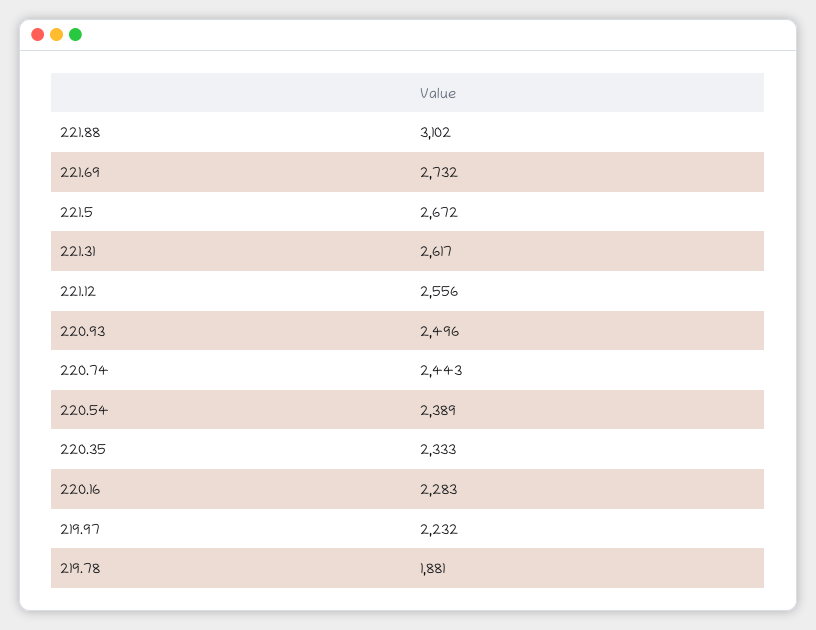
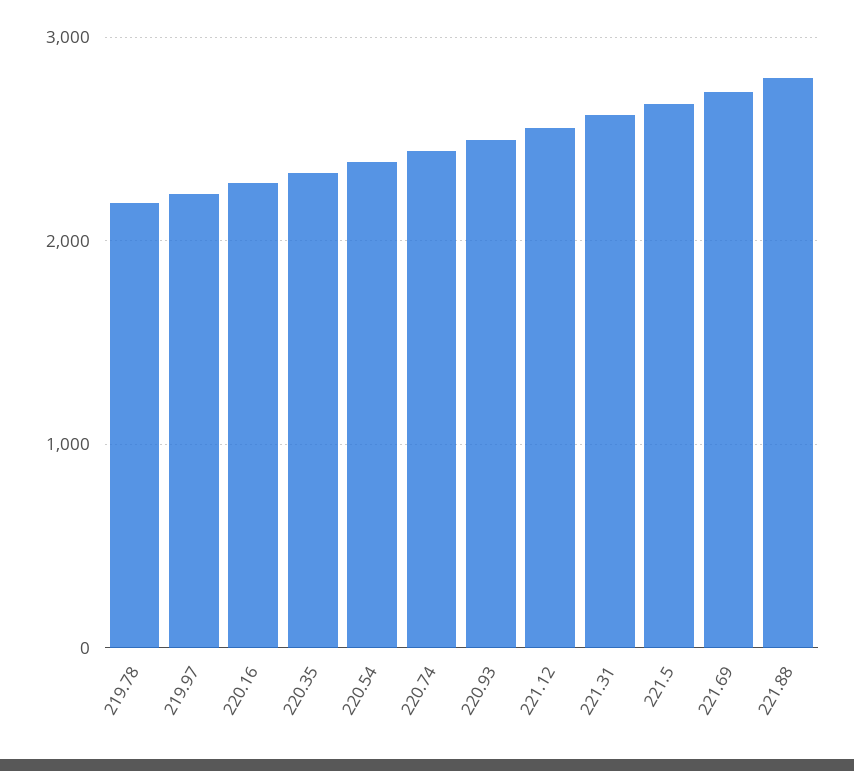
221.88: 3102 -> 2800
219.78: 1881 -> 2200

